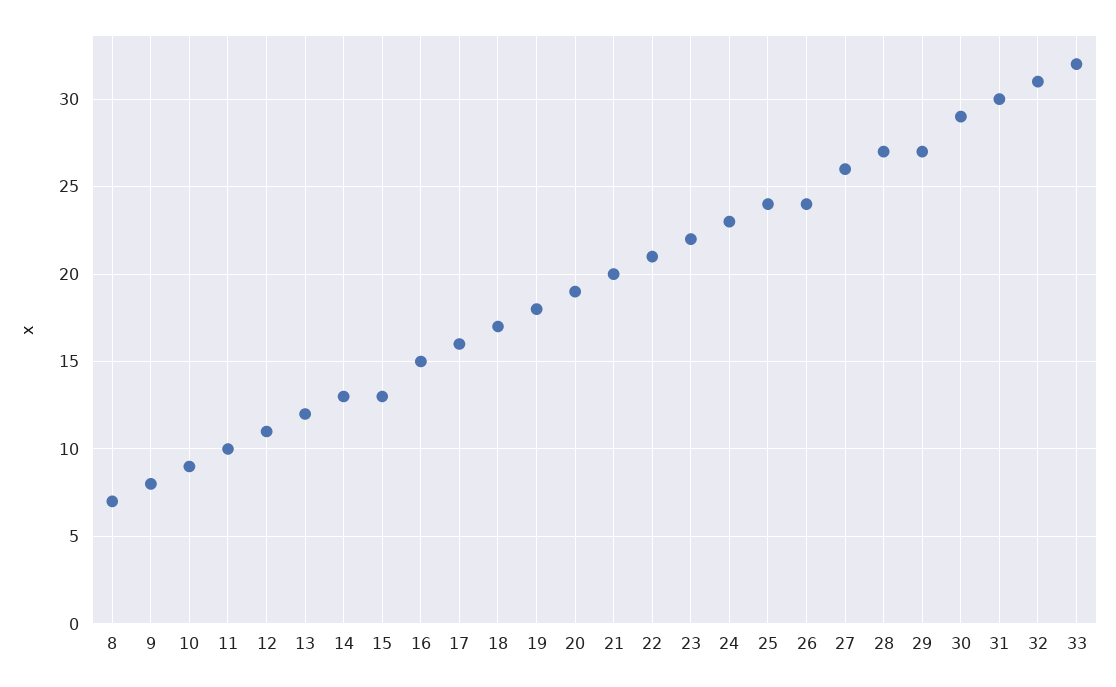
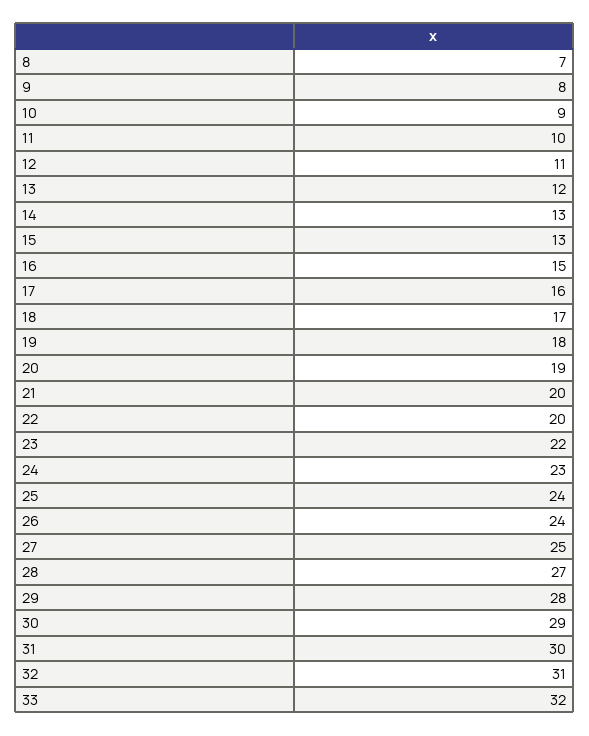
22: 21 -> 20
27: 26 -> 25
29: 27 -> 28

